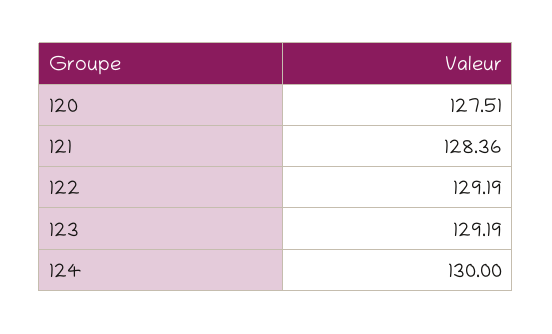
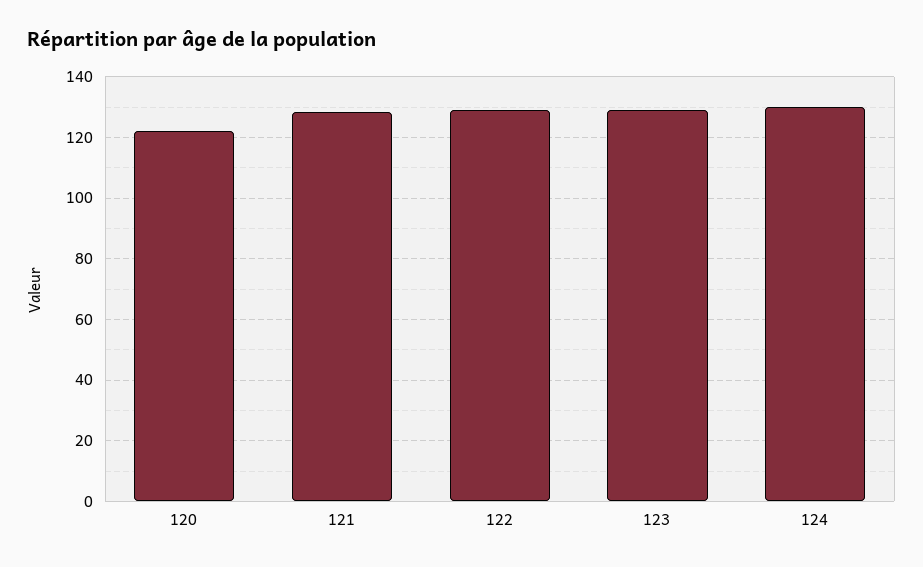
120: 127.51 -> 122

